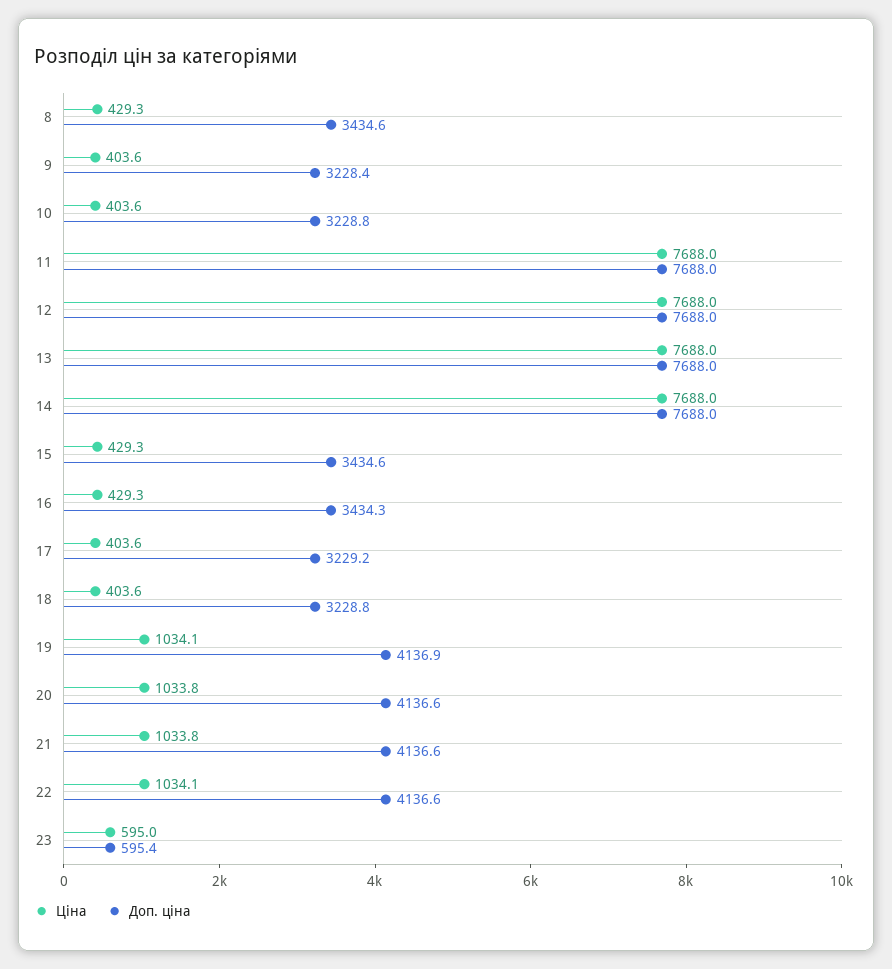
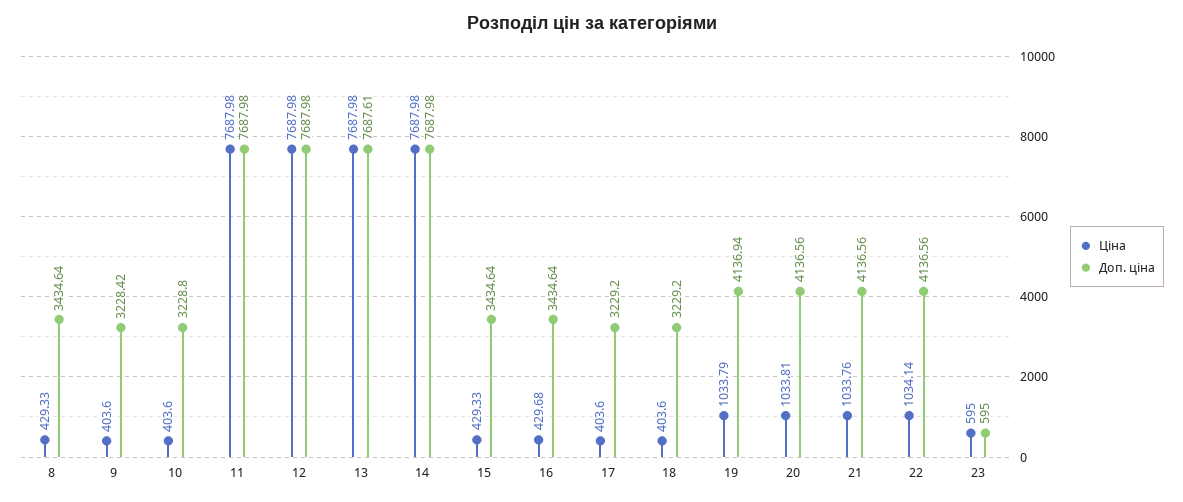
Доп. ціна, 13: 7688 -> 7687.61
Ціна, 16: 429.3 -> 429.68
Доп. ціна, 16: 3434.3 -> 3434.64
Доп. ціна, 18: 3228.8 -> 3229.2
Ціна, 19: 1034.1 -> 1033.79
Доп. ціна, 23: 595.4 -> 595

